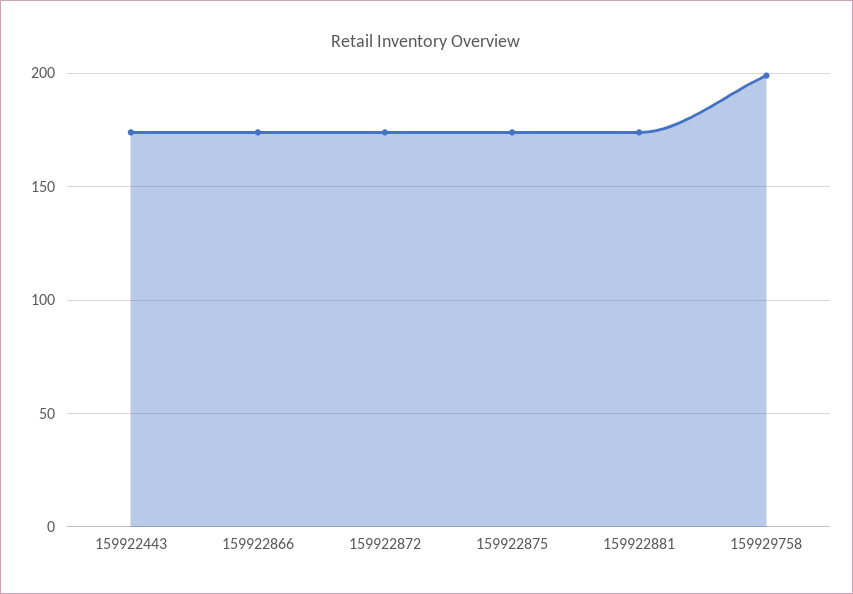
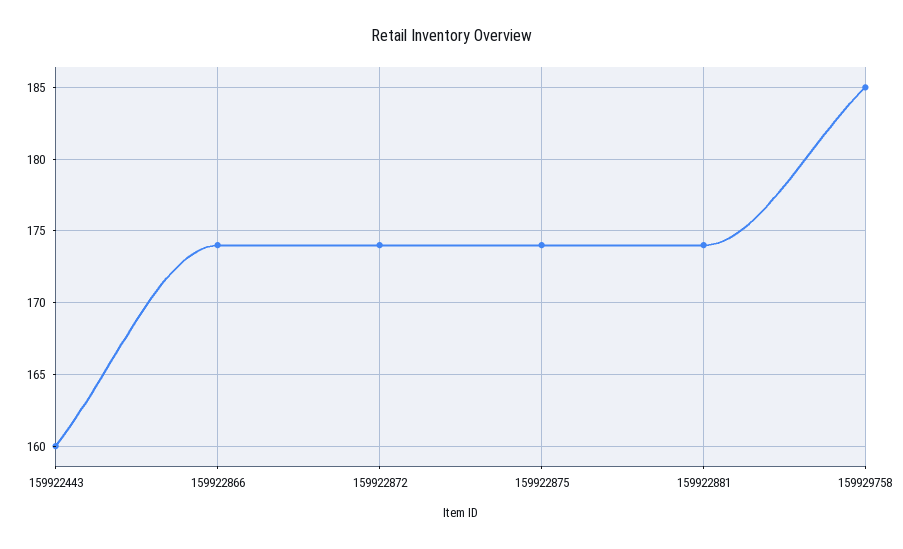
159922443: 175 -> 160
159929758: 200 -> 185

